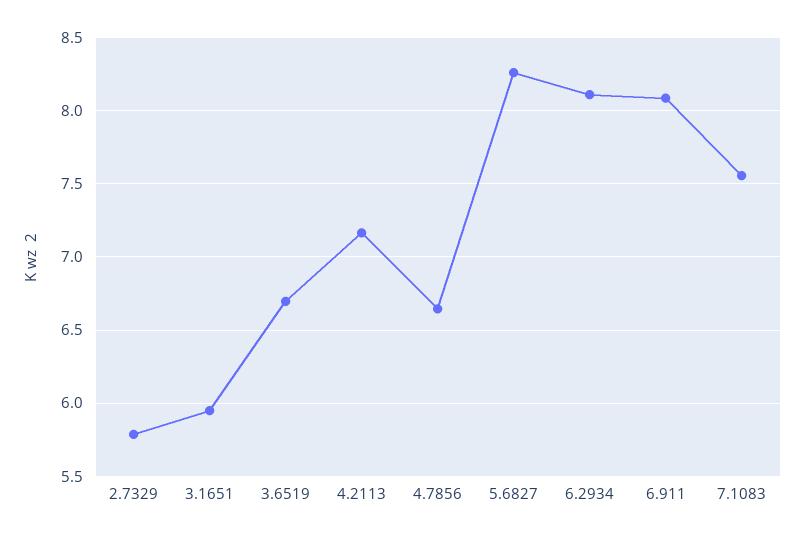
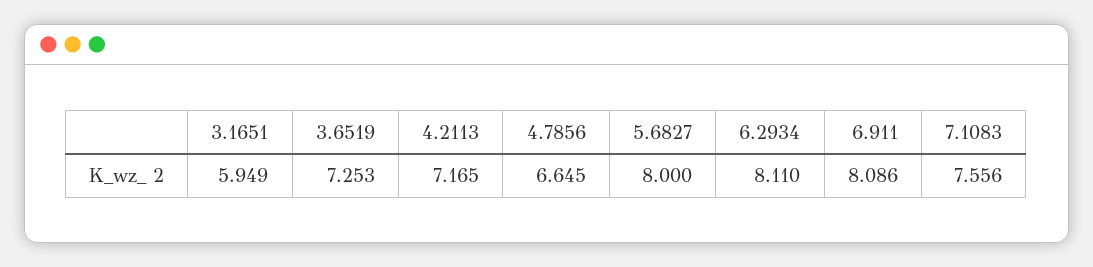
2.7329: 5.8 -> none
3.6519: 6.7 -> 7.253
5.6827: 8.25 -> 8

